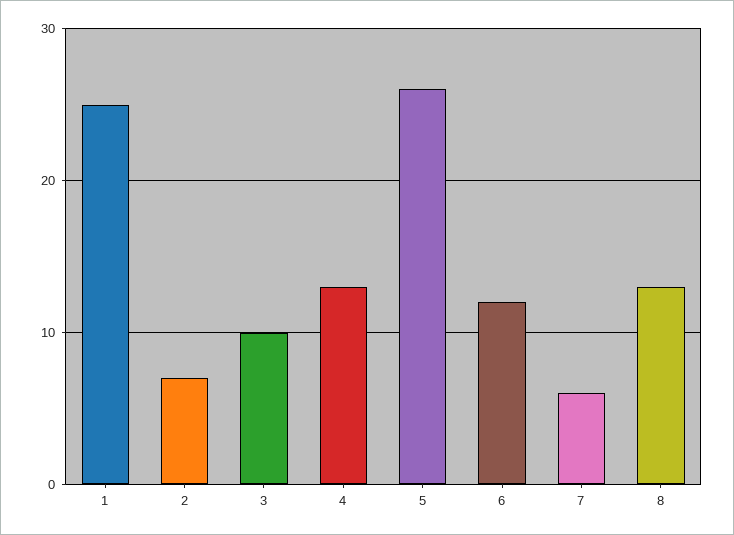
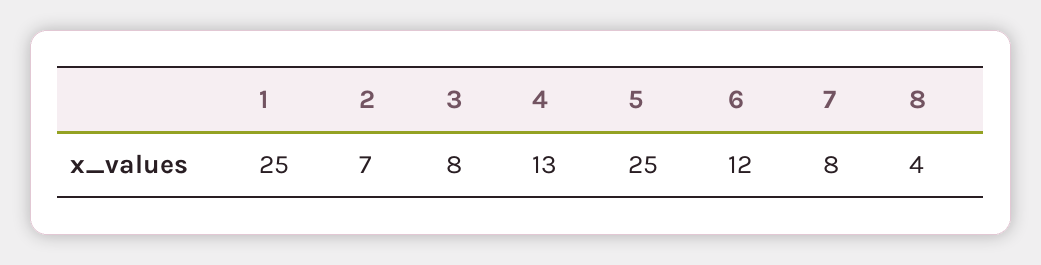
3: 10 -> 8
5: 26 -> 25
7: 6 -> 8
8: 13 -> 4

